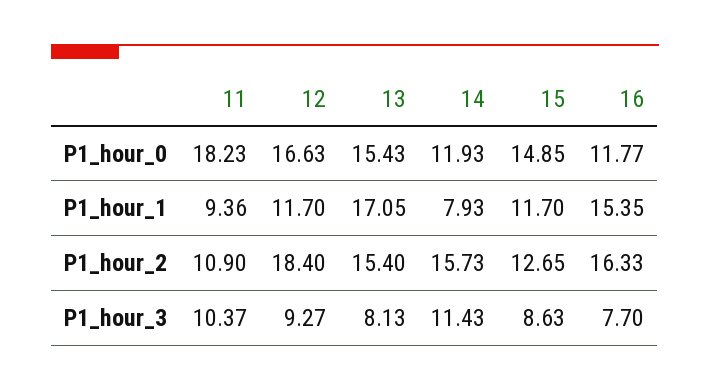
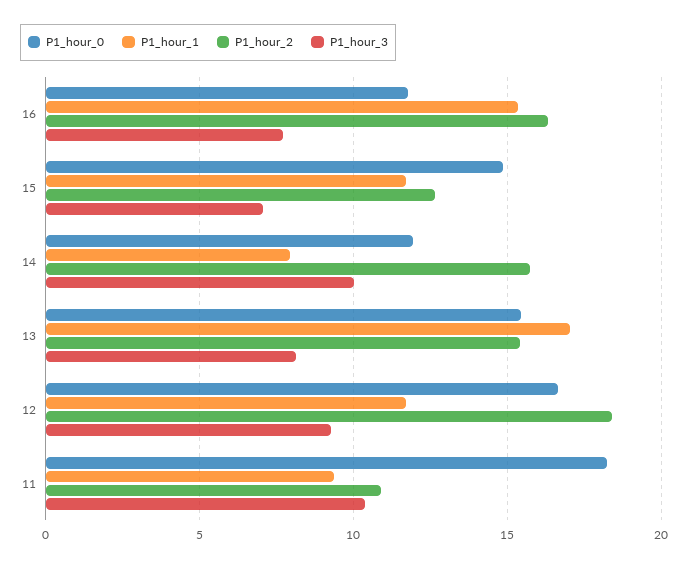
P1_hour_3, 14: 11.43 -> 10
P1_hour_3, 15: 8.63 -> 7

